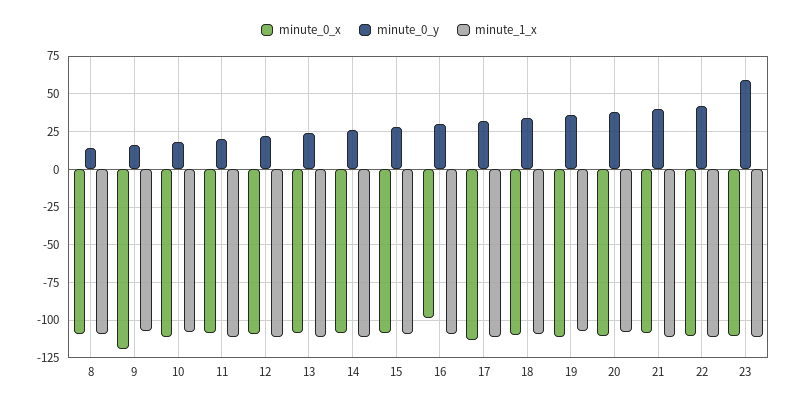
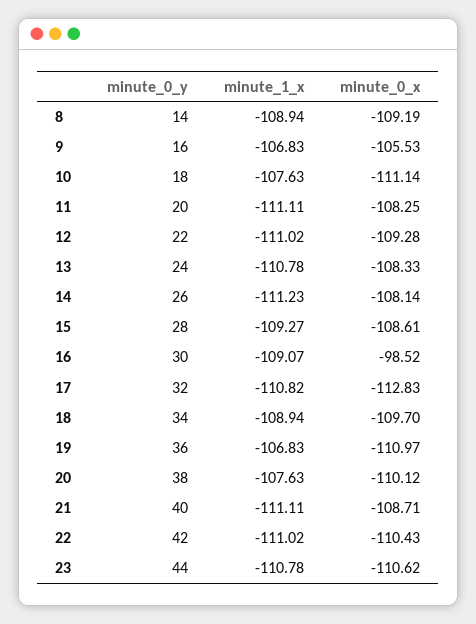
minute_0_x, 9: -120 -> -105.53
minute_0_y, 23: 60 -> 44

